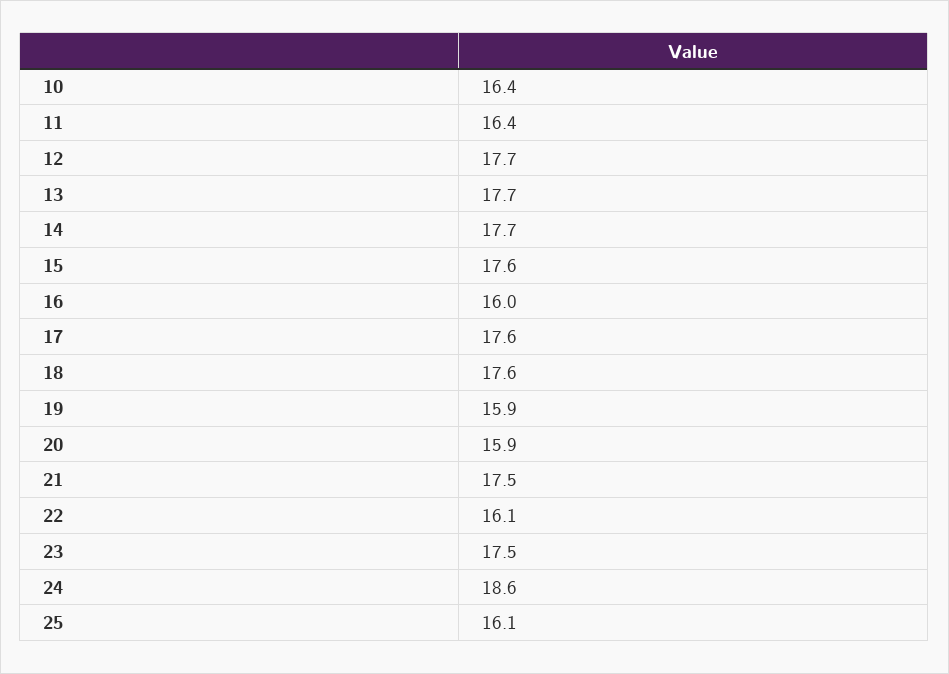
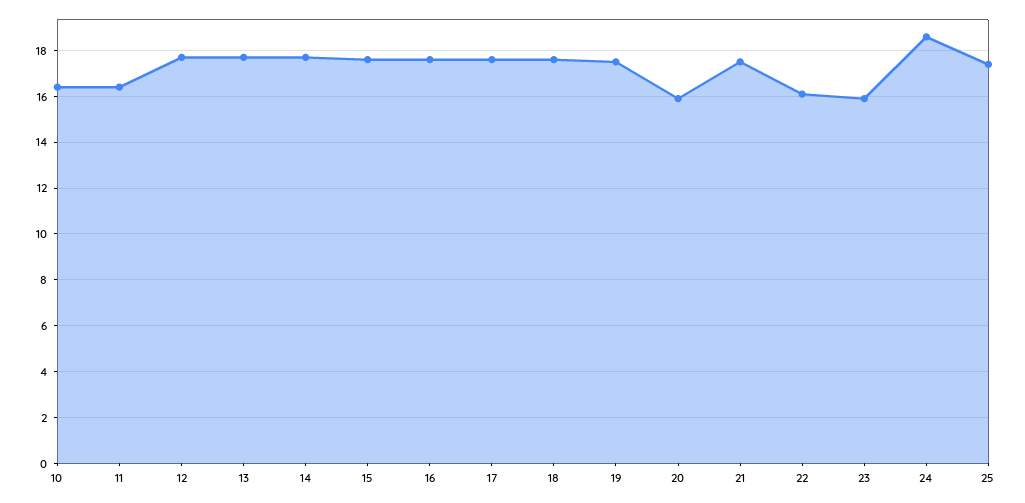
16: 16 -> 17.5
19: 15.9 -> 17.5
23: 17.5 -> 16
25: 16.1 -> 17.5

